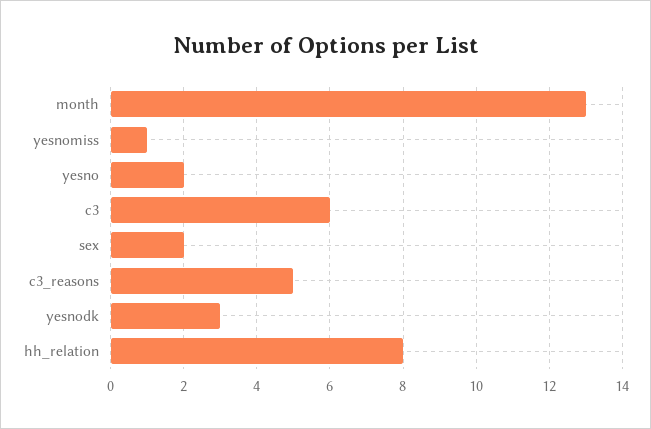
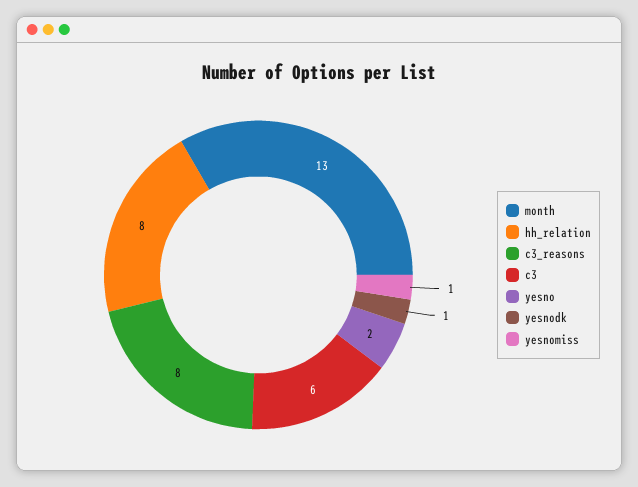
sex: 2 -> none
c3_reasons: 5 -> 8
yesnodk: 3 -> 1

